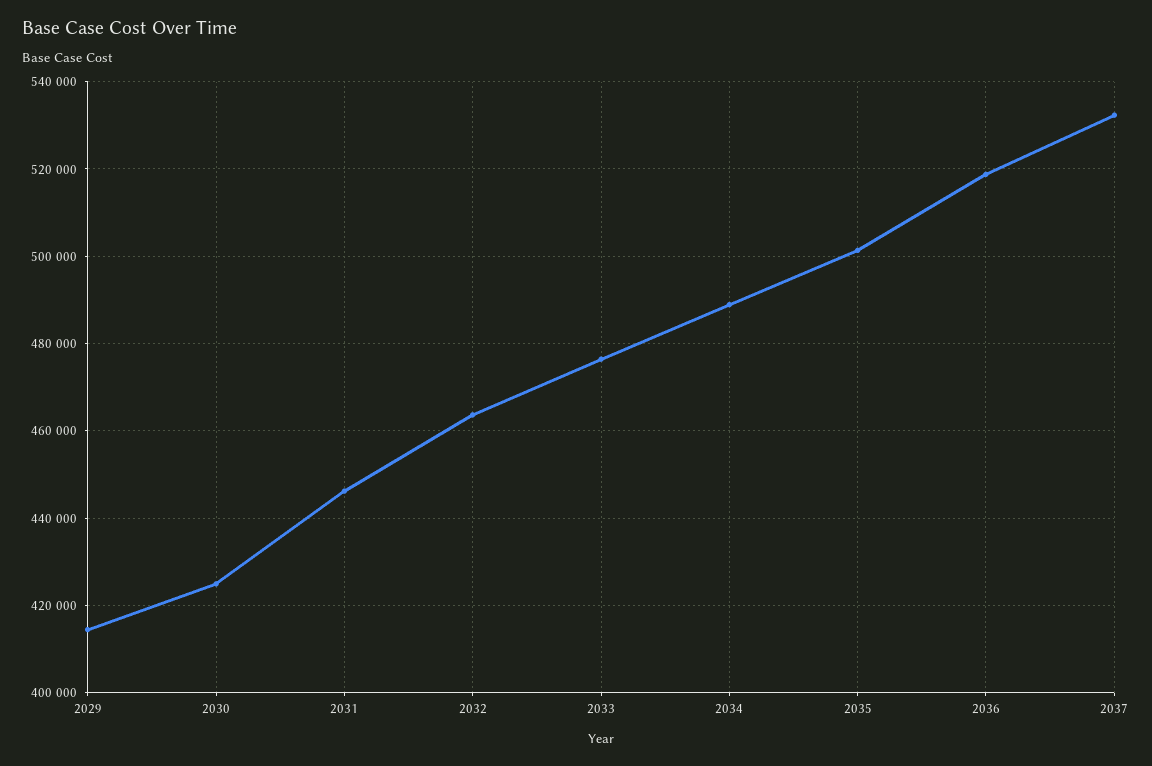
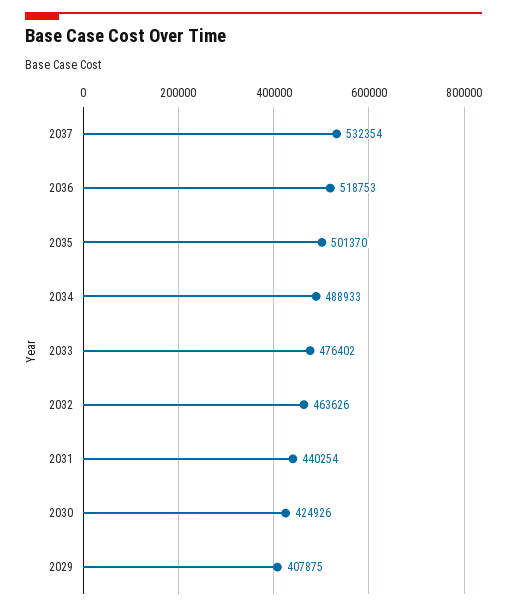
2029: 414000 -> 407875
2031: 446000 -> 440254

